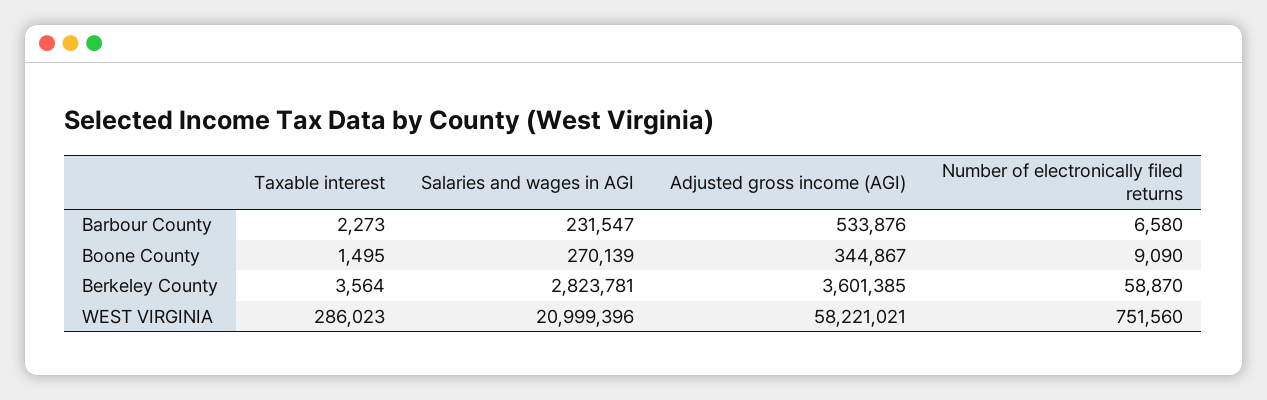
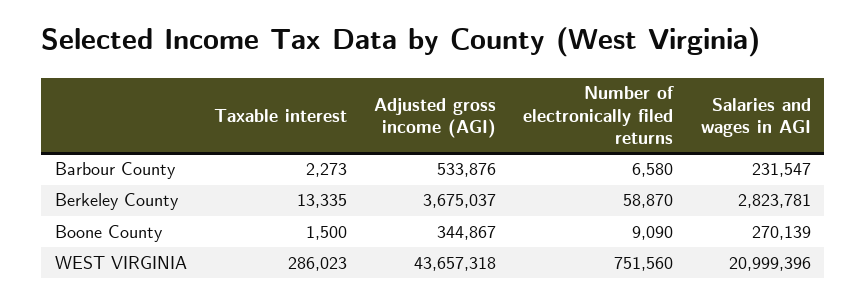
Taxable interest, Boone County: 1495 -> 1500
Taxable interest, Berkeley County: 3564 -> 13335
Adjusted gross income (AGI), Berkeley County: 3601385 -> 3675037
Adjusted gross income (AGI), WEST VIRGINIA: 58221021 -> 43657318

